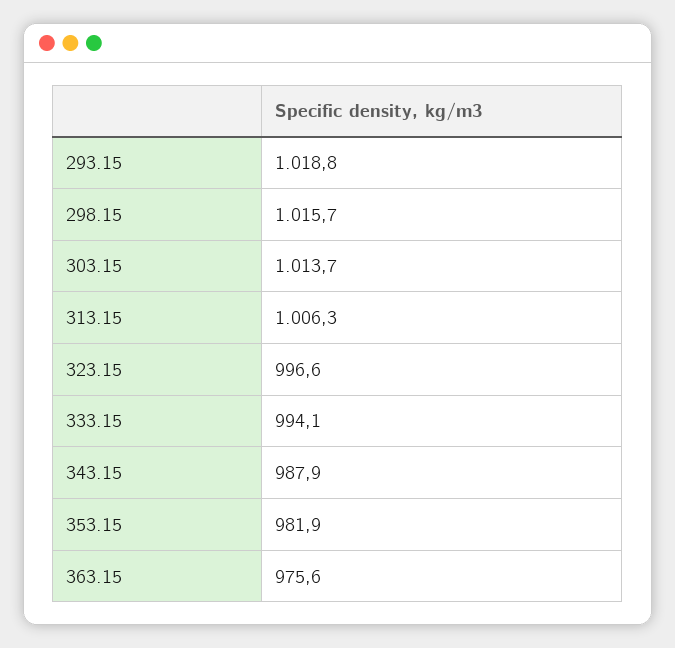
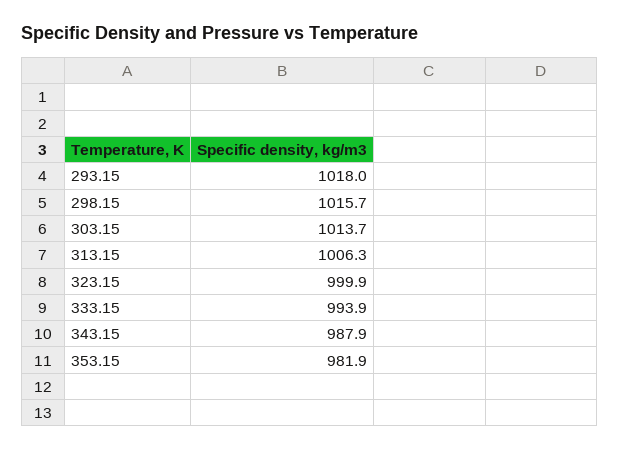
293.15: 1018.8 -> 1018
323.15: 996.6 -> 999.9
333.15: 994.1 -> 993.9
363.15: 975.6 -> none

